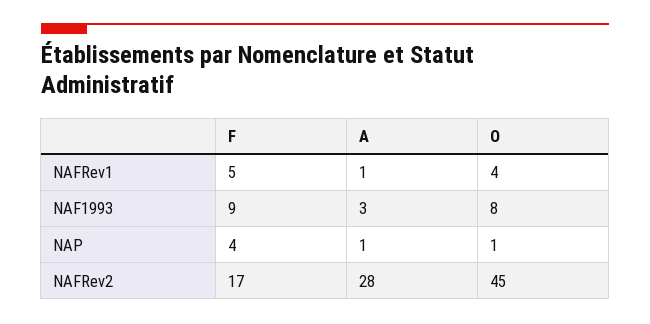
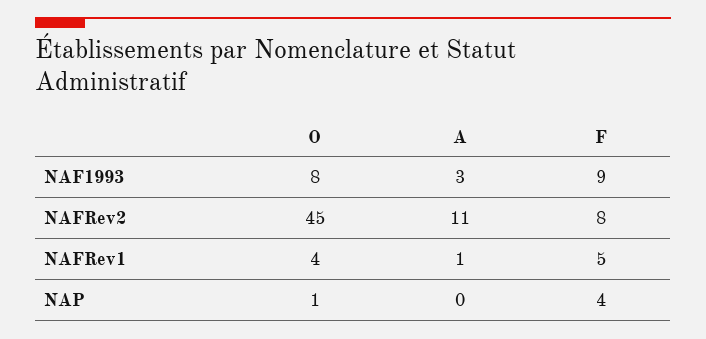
A, NAP: 1 -> 0
F, NAFRev2: 17 -> 8
A, NAFRev2: 28 -> 11

